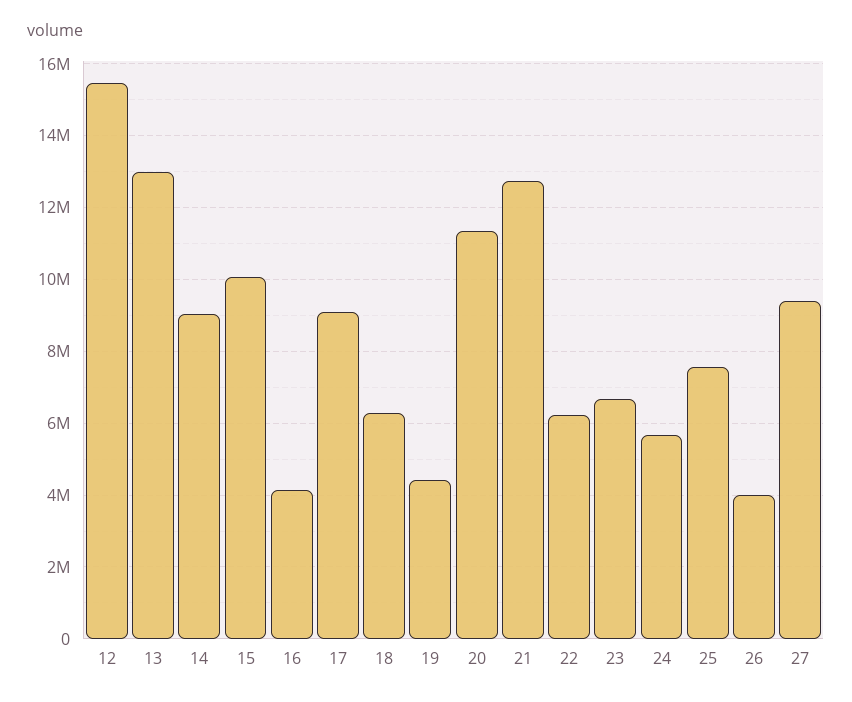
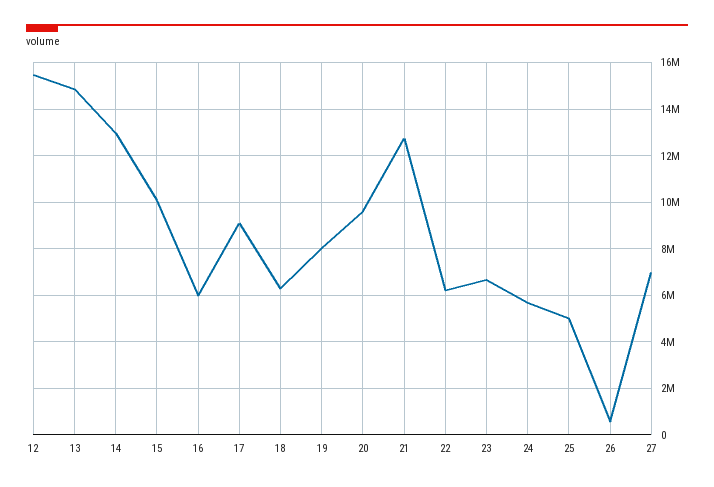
13: 13000000 -> 15000000
14: 9000000 -> 13000000
16: 4200000 -> 6000000
19: 4400000 -> 8000000
20: 11400000 -> 9500000
25: 7600000 -> 5000000
26: 4000000 -> 500000
27: 9400000 -> 7000000

